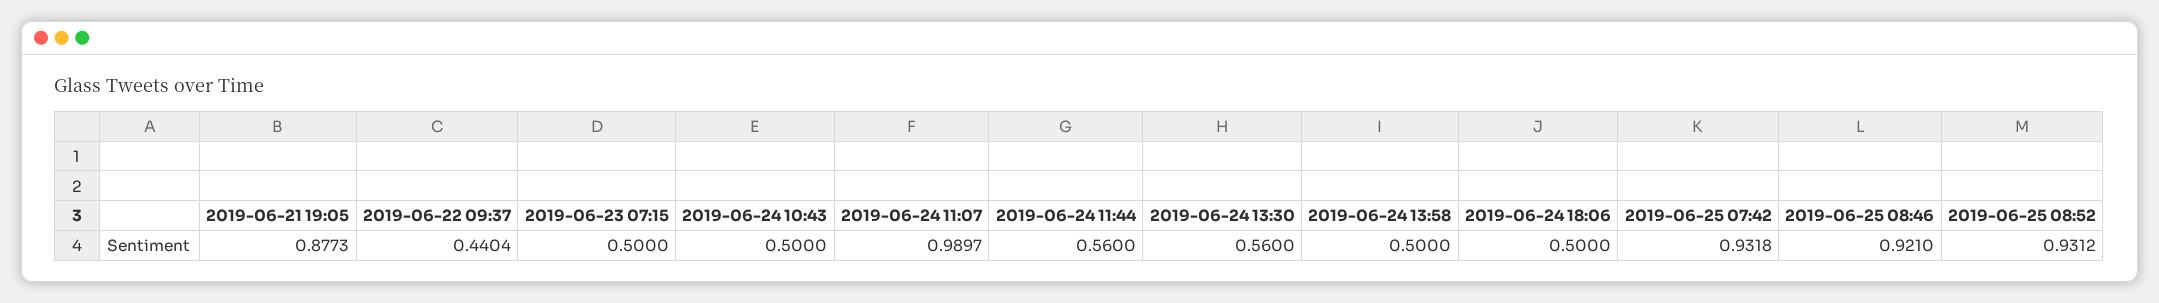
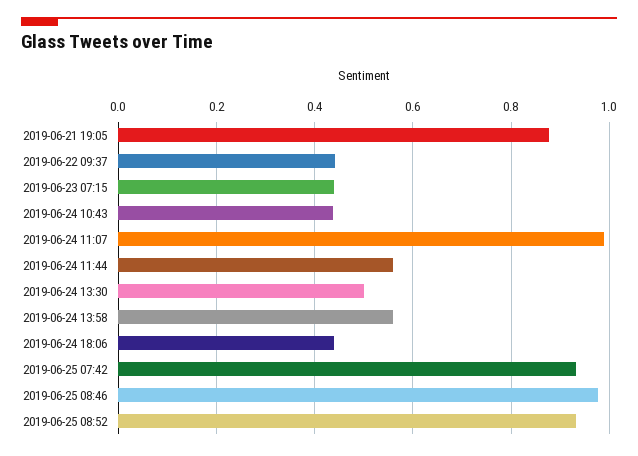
2019-06-23 07:15: 0.5 -> 0.44
2019-06-24 10:43: 0.5 -> 0.44
2019-06-24 13:30: 0.56 -> 0.5
2019-06-24 13:58: 0.5 -> 0.56
2019-06-24 18:06: 0.5 -> 0.44
2019-06-25 08:46: 0.921 -> 0.98

